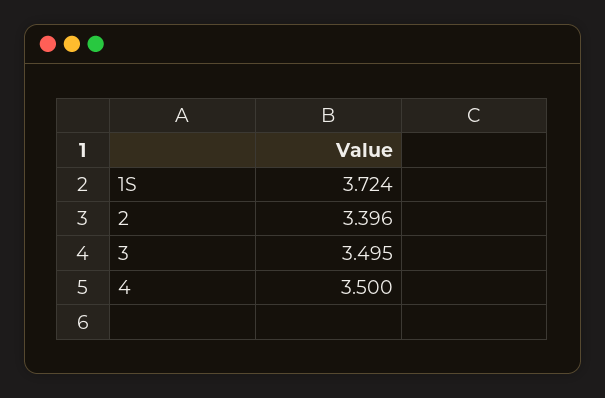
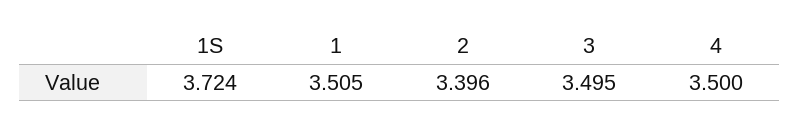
1: none -> 3.505

